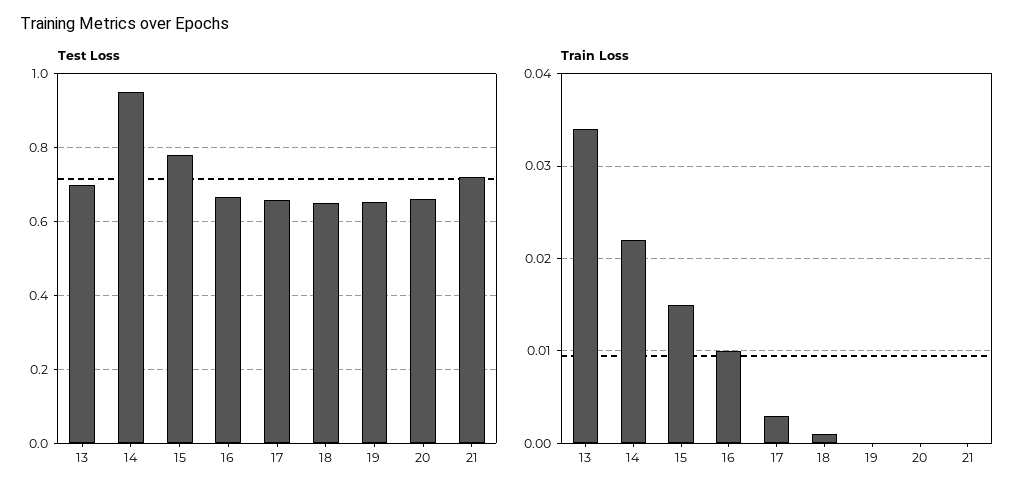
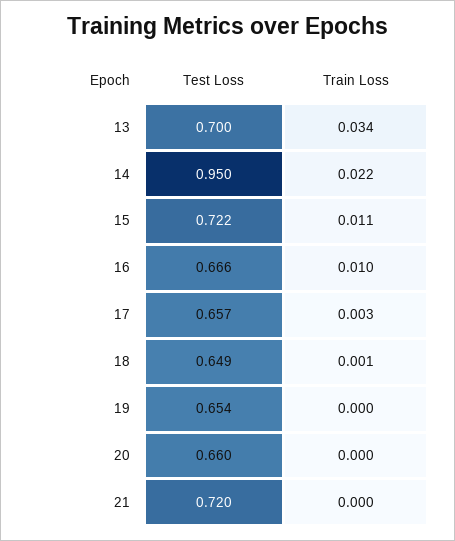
Test Loss, 15: 0.78 -> 0.722
Train Loss, 15: 0.015 -> 0.011

